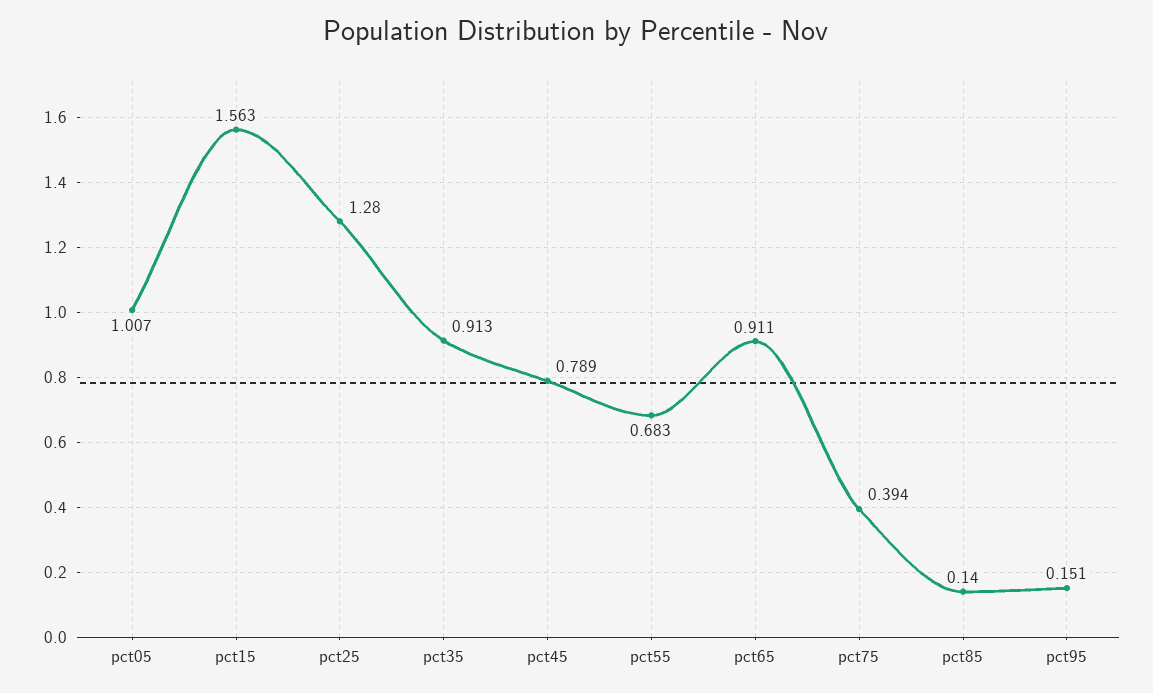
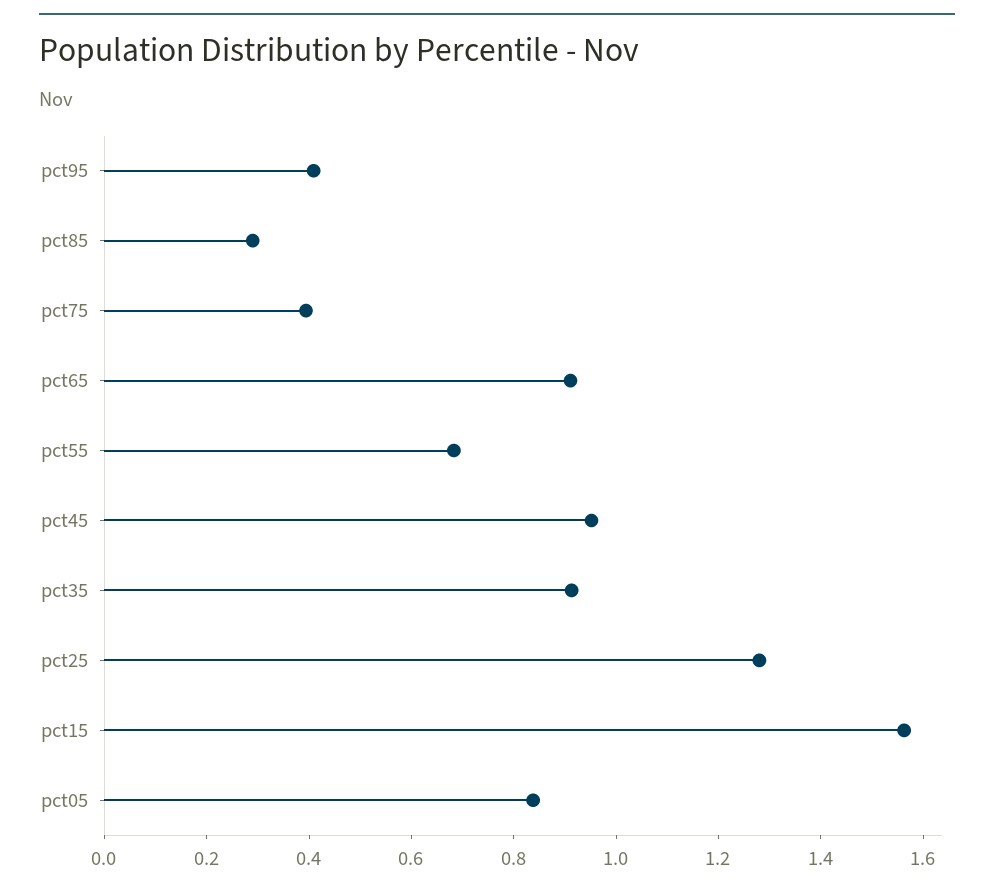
pct05: 1.007 -> 0.85
pct45: 0.789 -> 0.95
pct85: 0.14 -> 0.3
pct95: 0.151 -> 0.4

